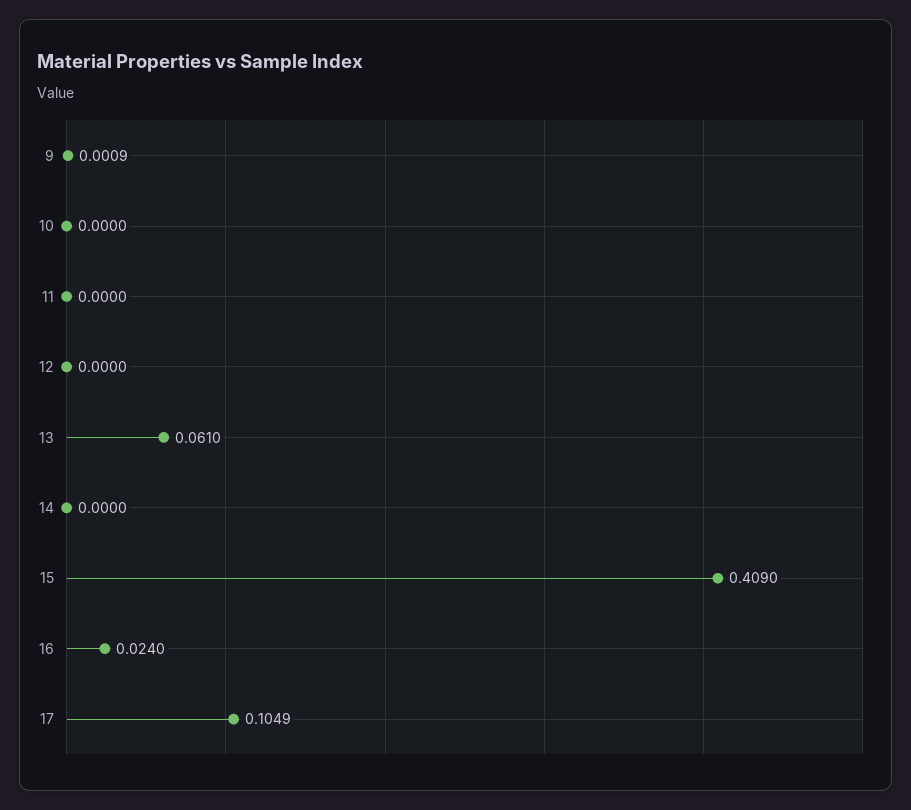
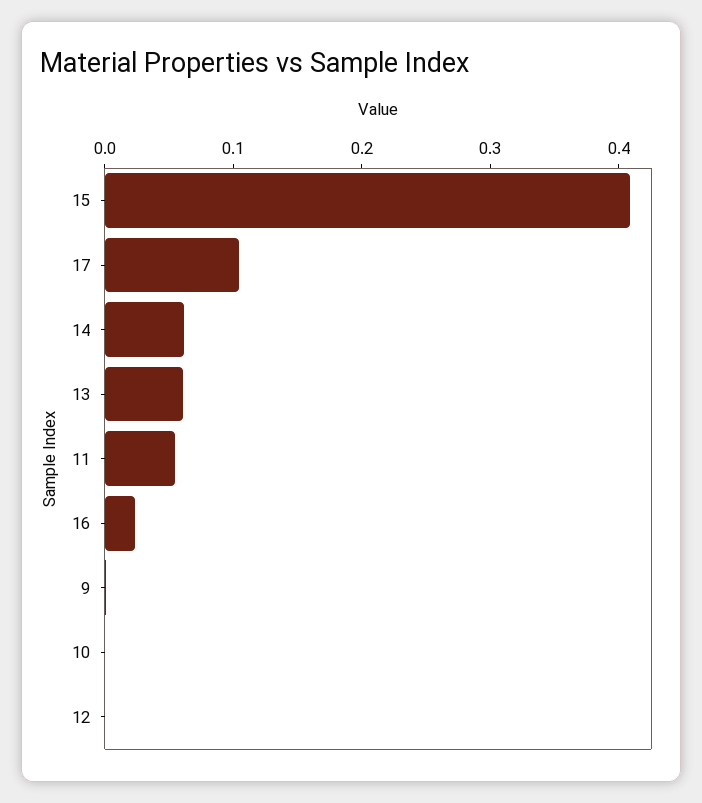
11: 0 -> 0.06
14: 0 -> 0.06

